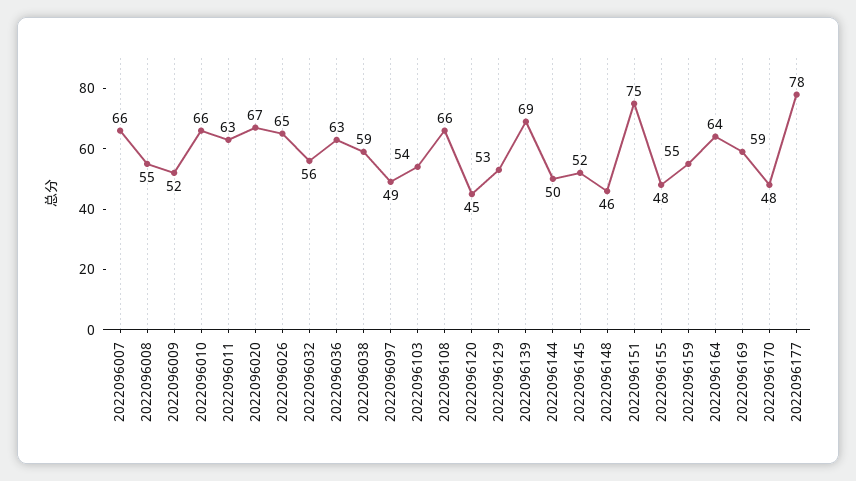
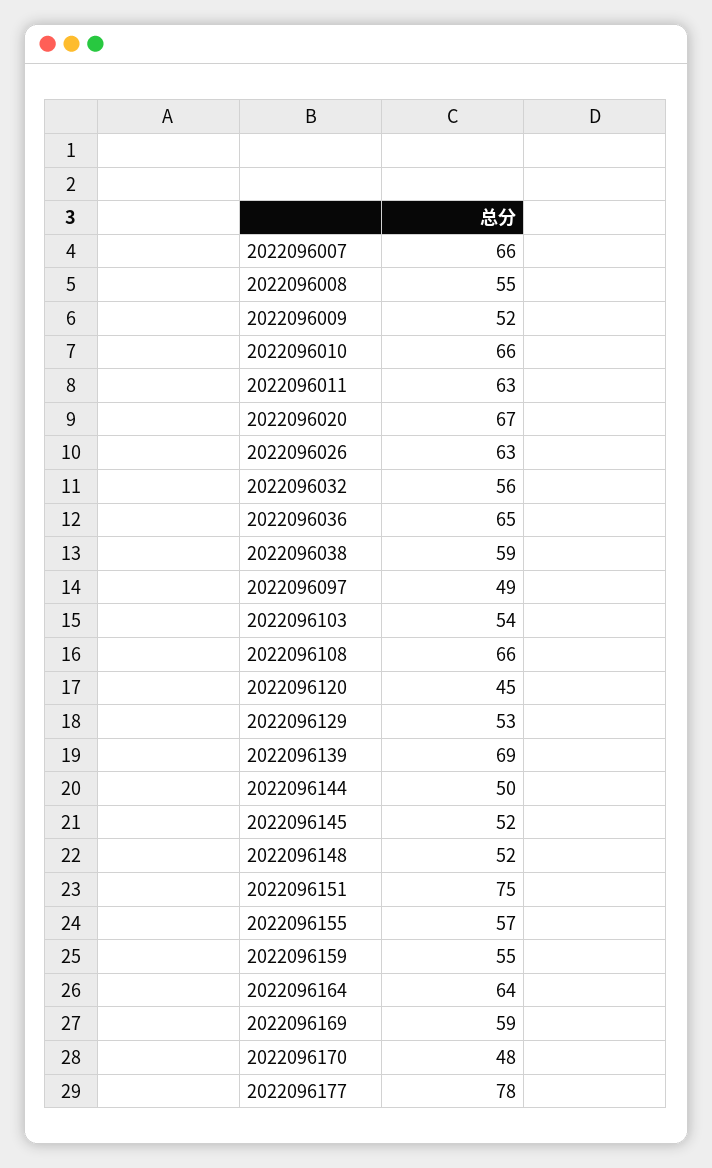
2022096026: 65 -> 63
2022096036: 63 -> 65
2022096148: 46 -> 52
2022096155: 48 -> 57

